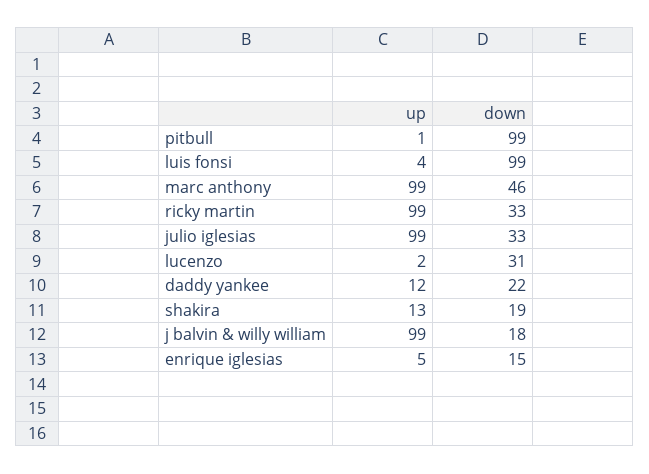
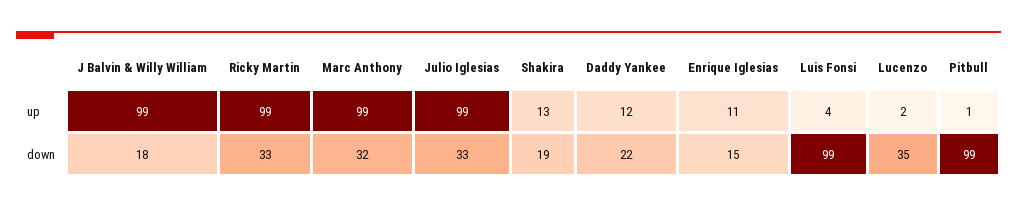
down, marc anthony: 46 -> 32
down, lucenzo: 31 -> 35
up, enrique iglesias: 5 -> 11

